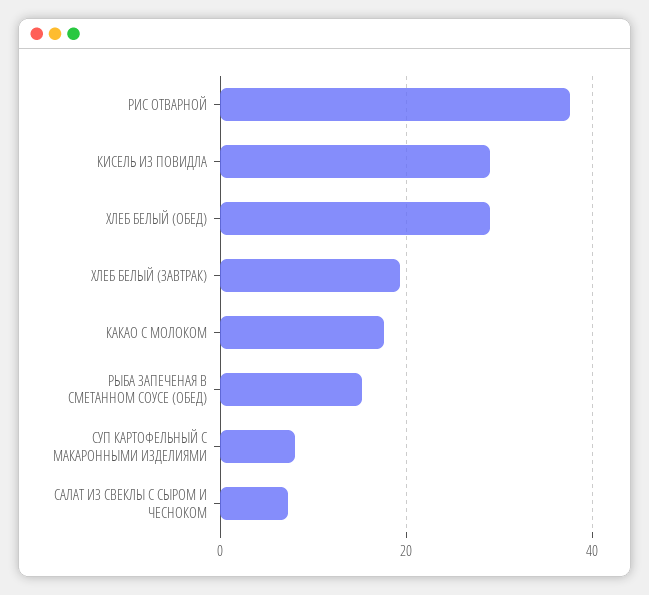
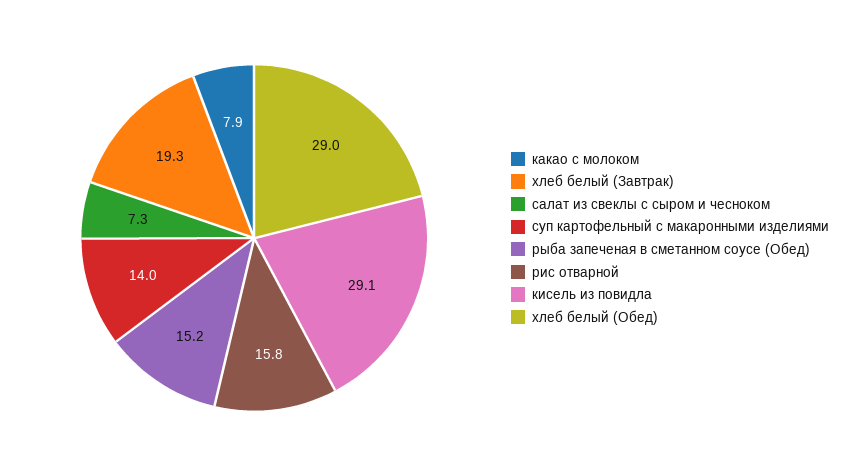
РИС ОТВАРНОЙ: 38 -> 15.8
КАКАО С МОЛОКОМ: 18 -> 7.9
СУП КАРТОФЕЛЬНЫЙ С МАКАРОННЫМИ ИЗДЕЛИЯМИ: 8 -> 14

